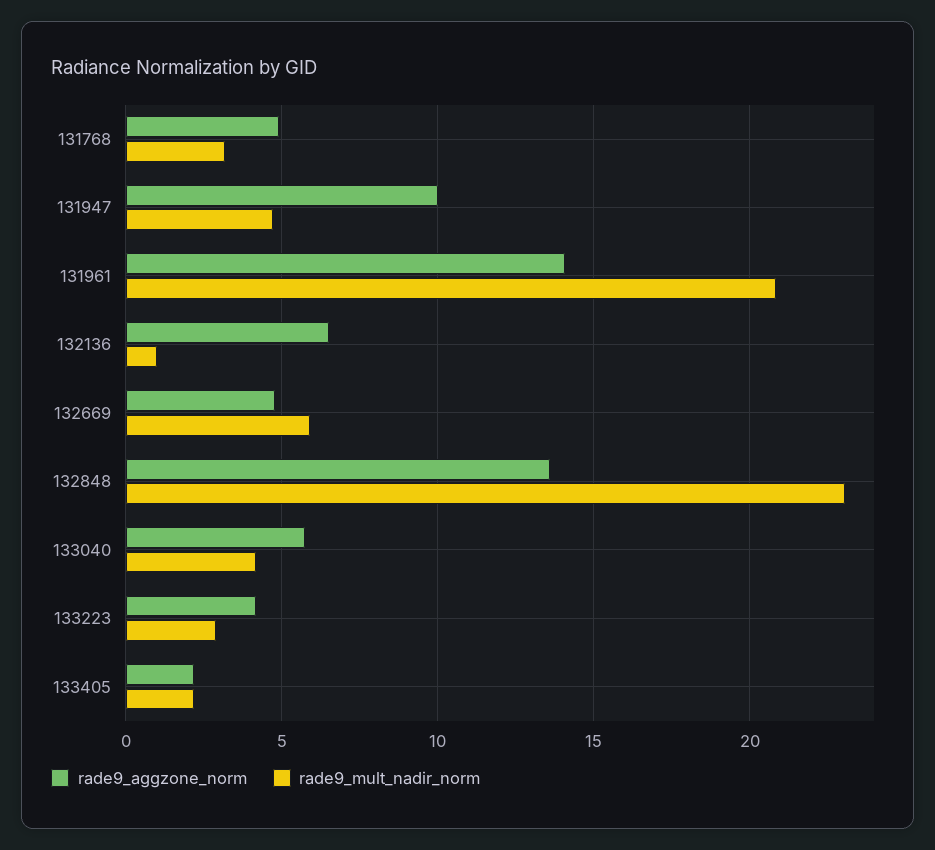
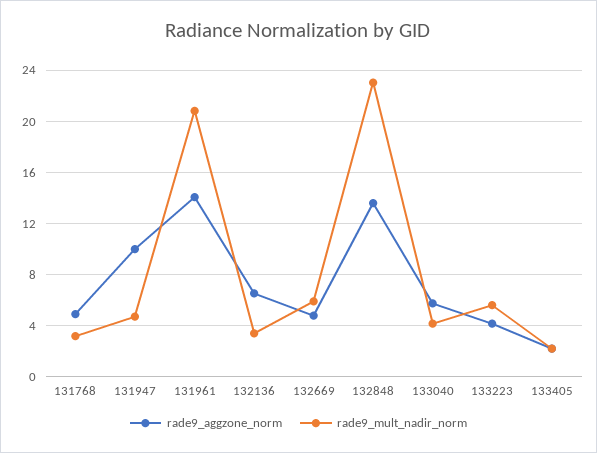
rade9_mult_nadir_norm, 132136: 1 -> 3.5
rade9_mult_nadir_norm, 133223: 3 -> 5.5

